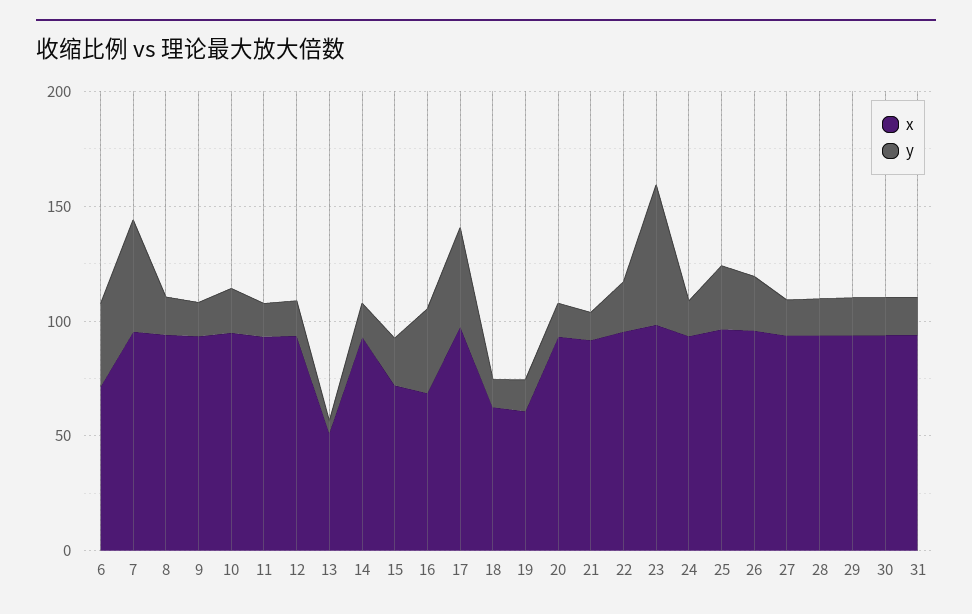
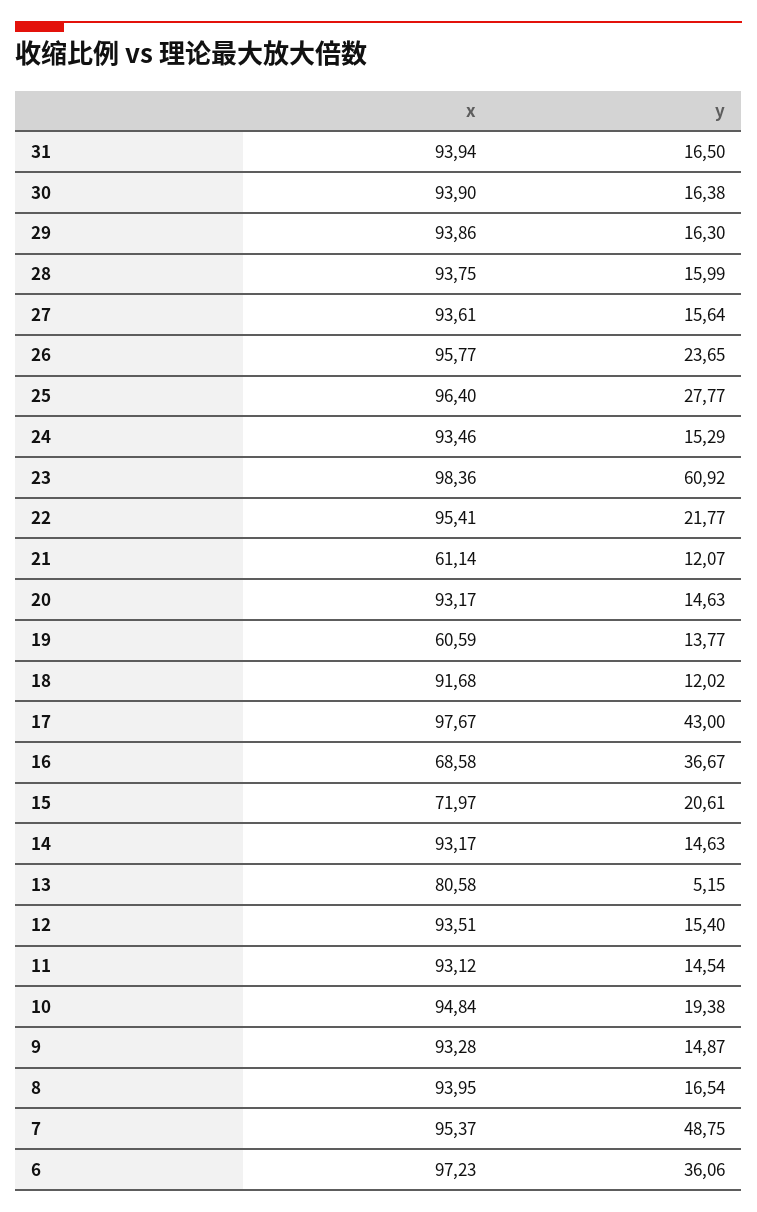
x, 6: 70 -> 97.23
x, 13: 50 -> 80.58
x, 18: 60 -> 91.68
x, 21: 90 -> 61.14

